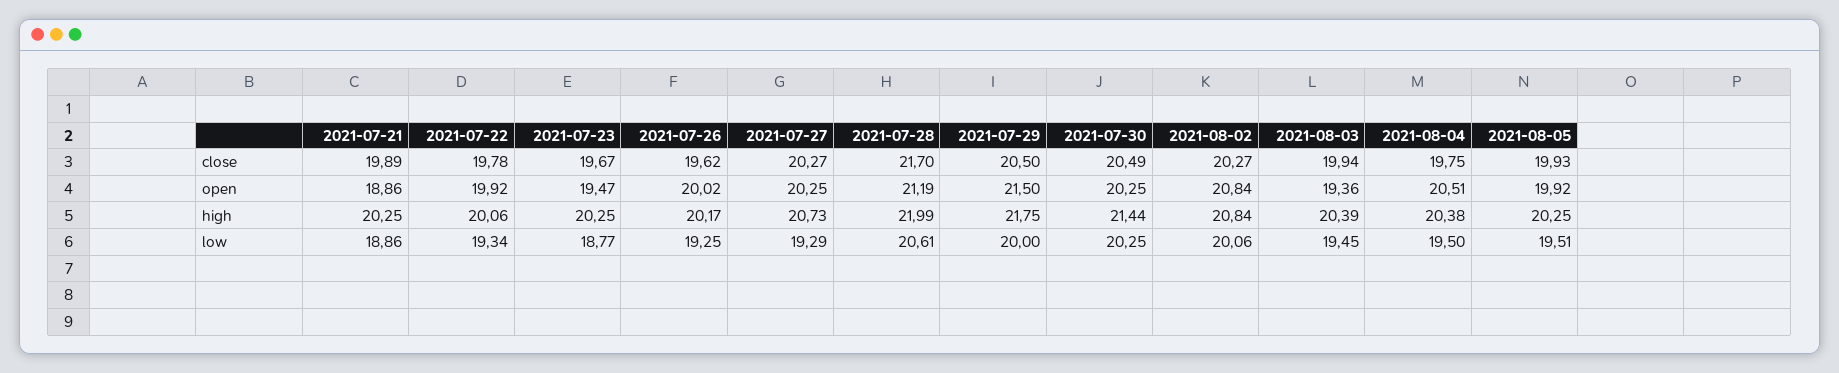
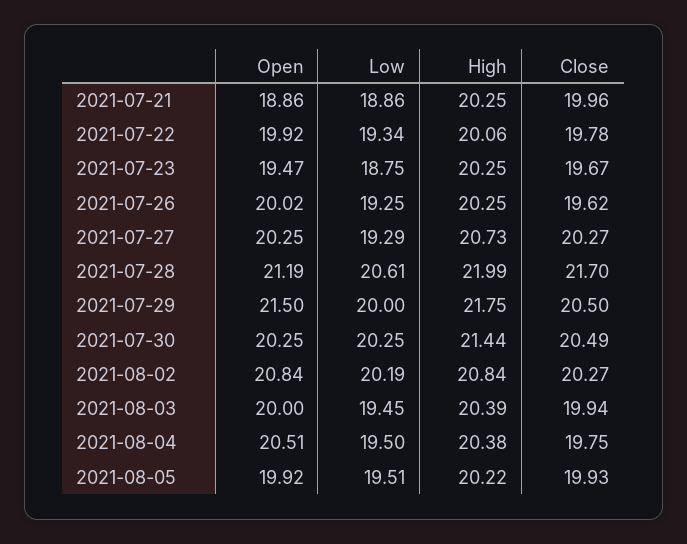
2021-07-21, close: 19.89 -> 19.96
2021-08-03, open: 19.36 -> 20
2021-07-26, high: 20.17 -> 20.25
2021-08-05, high: 20.25 -> 20.22
2021-07-23, low: 18.77 -> 18.75
2021-08-02, low: 20.06 -> 20.19

